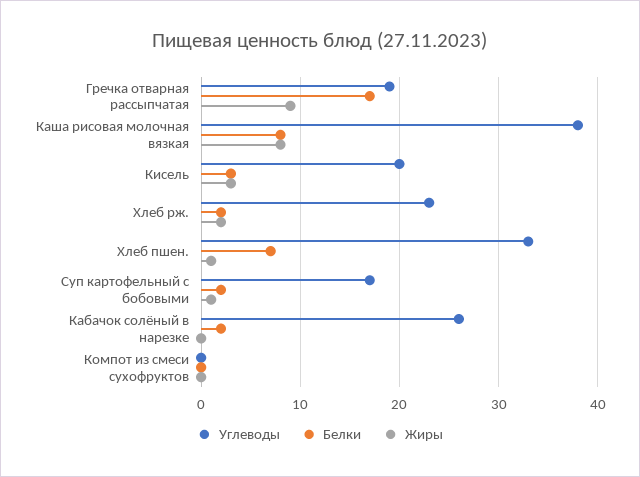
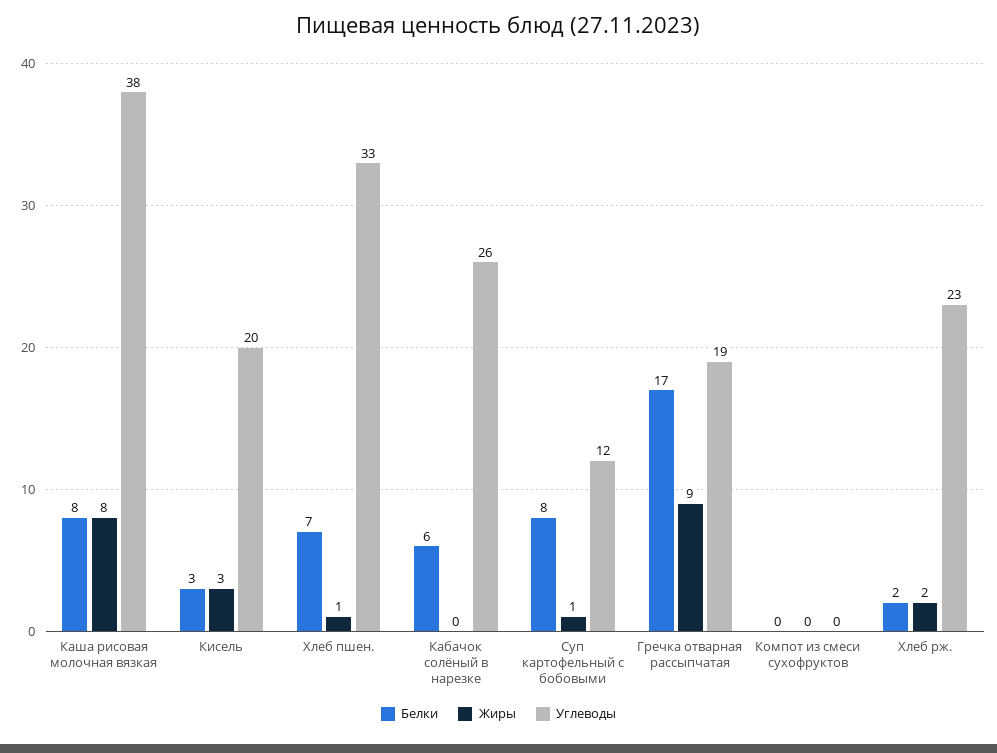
Углеводы, Суп картофельный с бобовыми: 17 -> 12
Белки, Суп картофельный с бобовыми: 2 -> 8
Белки, Кабачок солёный в нарезке: 2 -> 6

